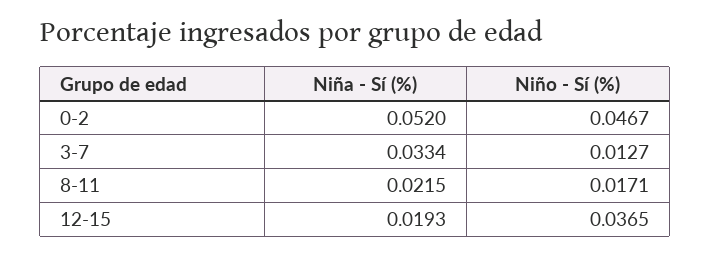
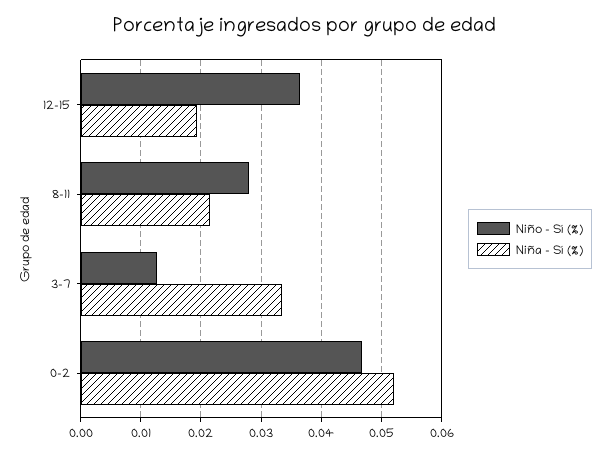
Niño - Sí (%), 8-11: 0.0171 -> 0.028

